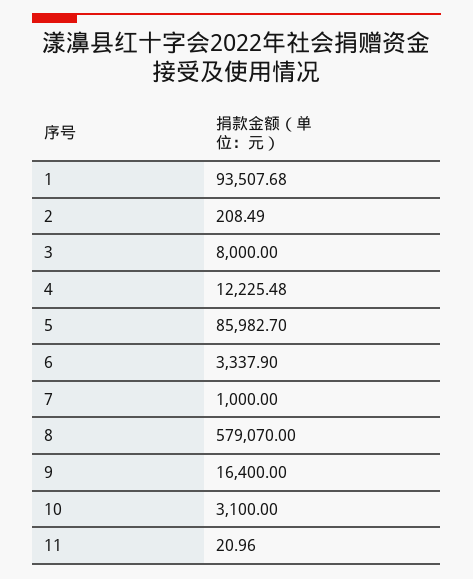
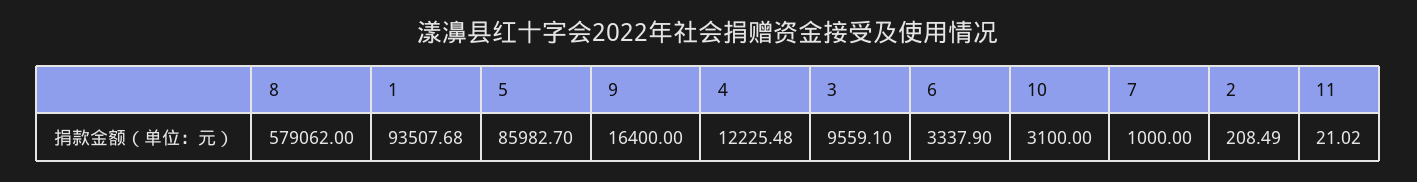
3: 8000 -> 9559.1
8: 579070 -> 579062
11: 20.96 -> 21.02

